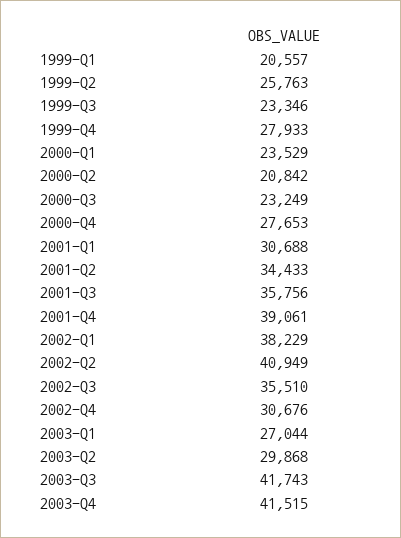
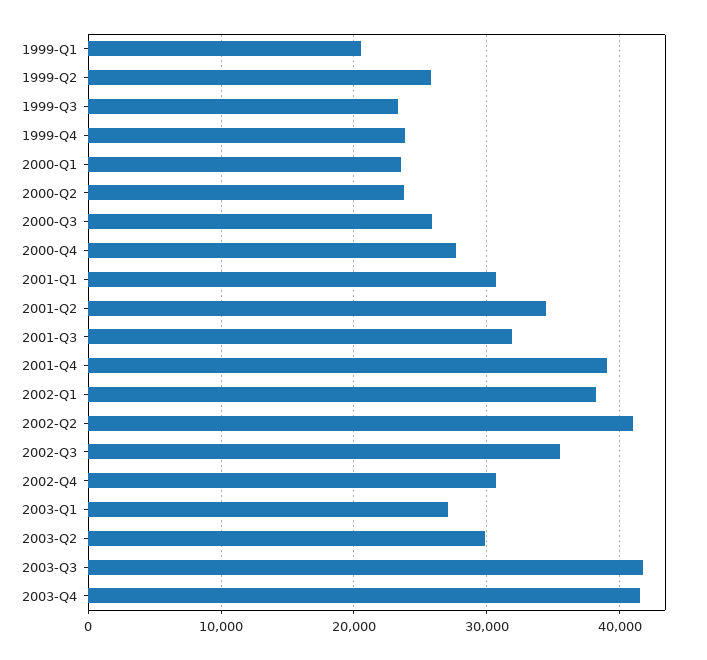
1999-Q4: 27933 -> 24000
2000-Q2: 20842 -> 24000
2000-Q3: 23249 -> 26000
2001-Q3: 35756 -> 32000

